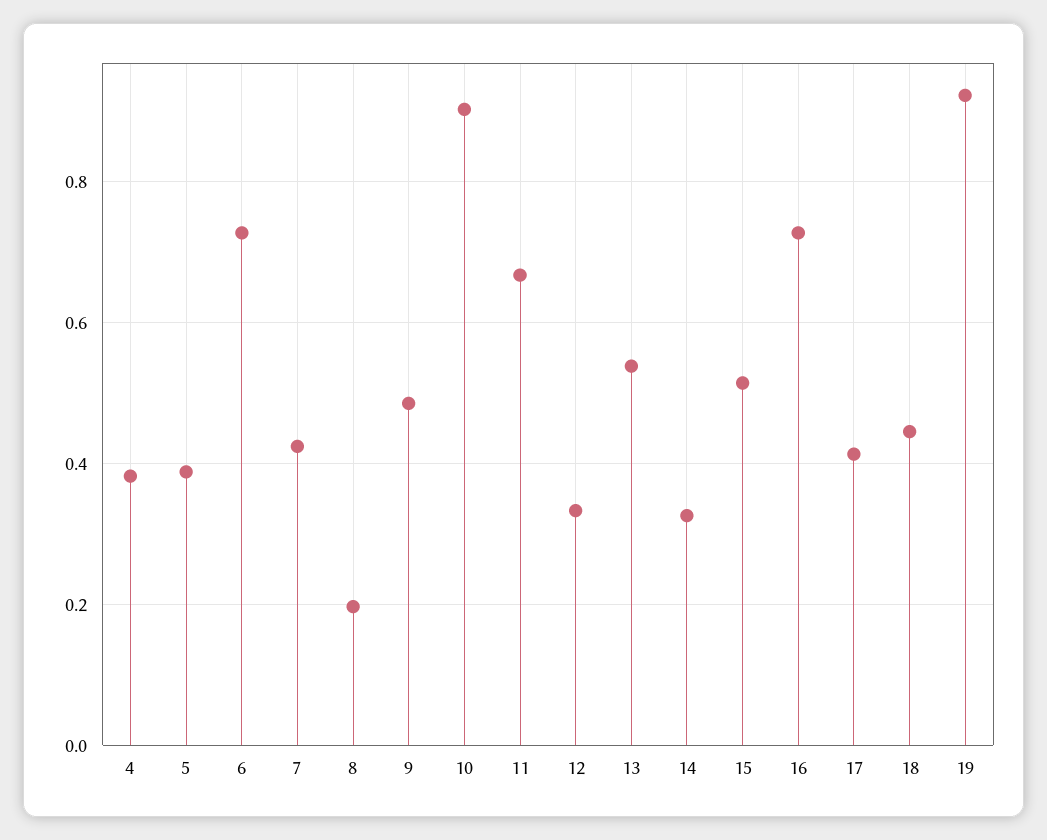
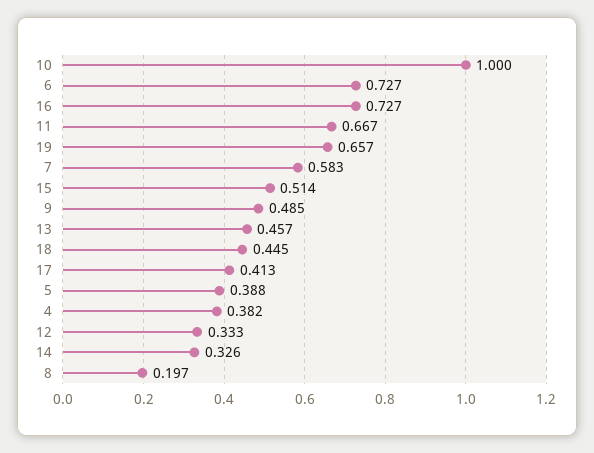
7: 0.42 -> 0.583
10: 0.9 -> 1
13: 0.54 -> 0.457
19: 0.92 -> 0.657

